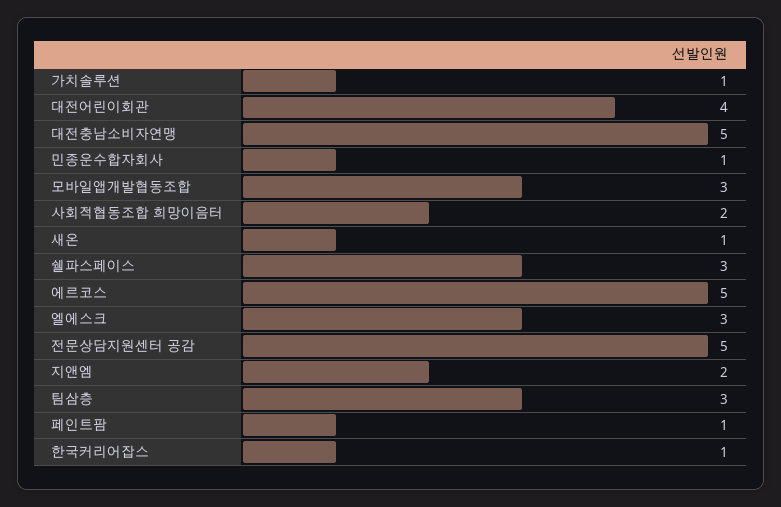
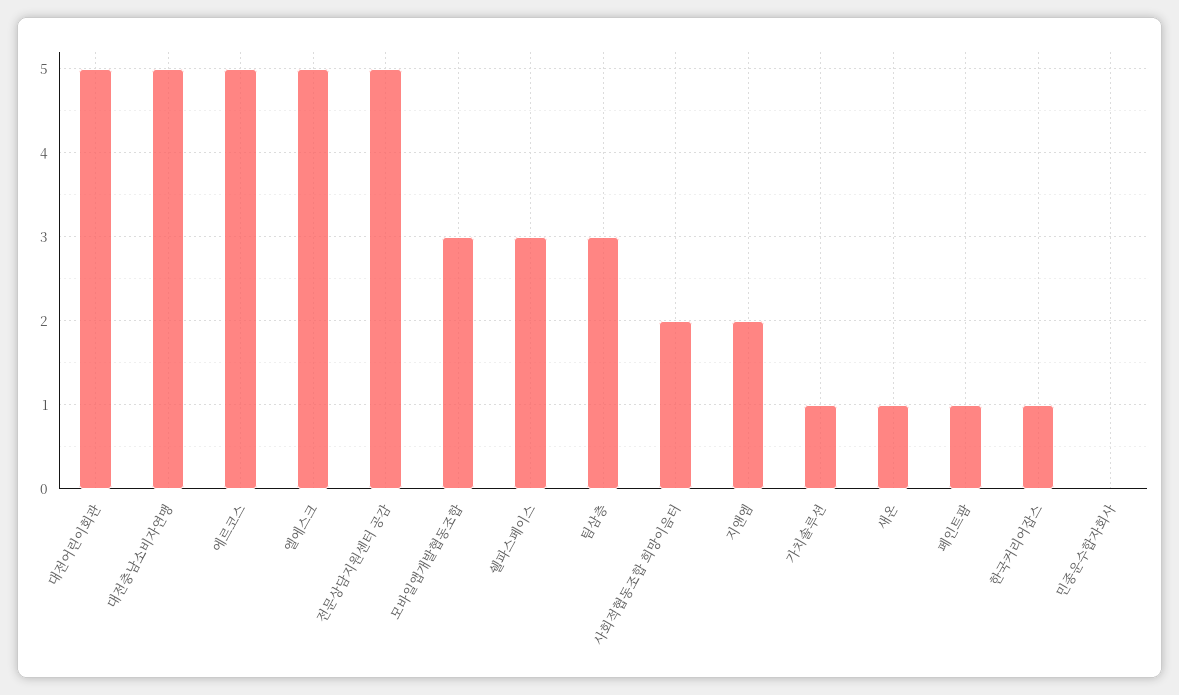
대전어린이회관: 4 -> 5
민종운수합자회사: 1 -> 0
엘에스크: 3 -> 5

